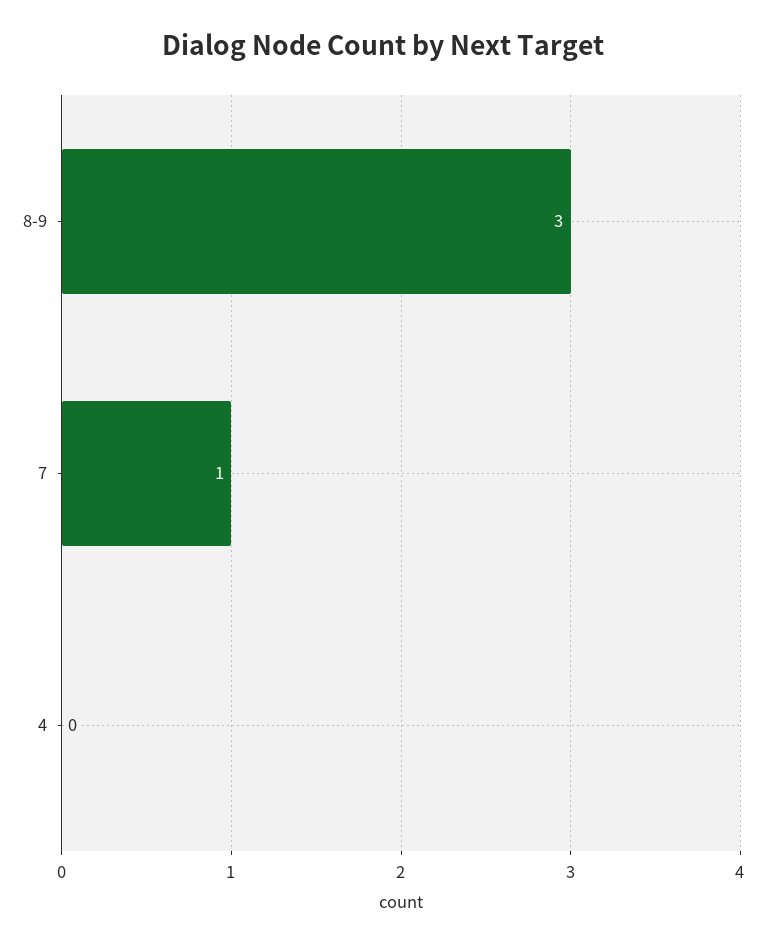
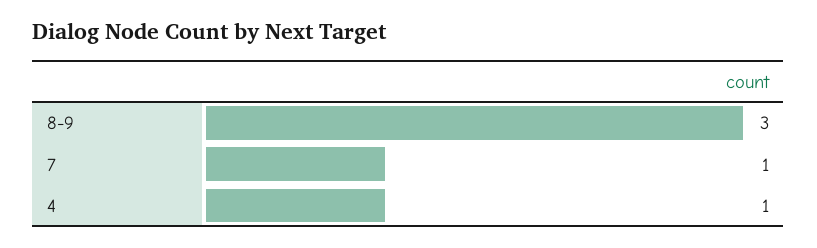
4: 0 -> 1

